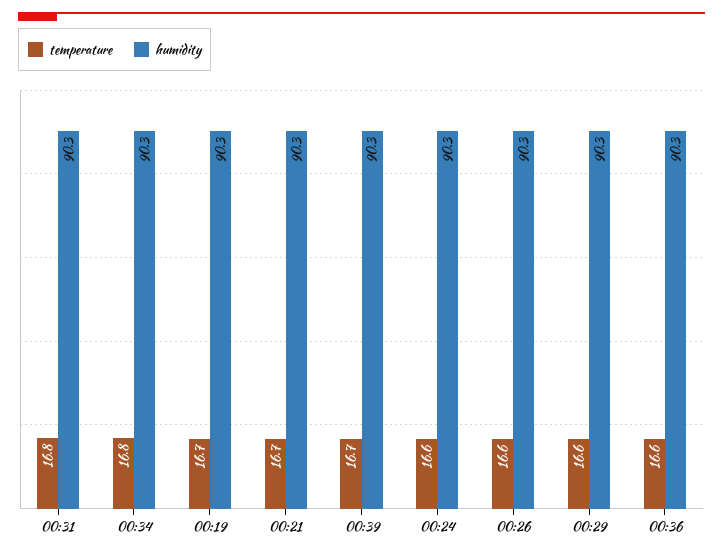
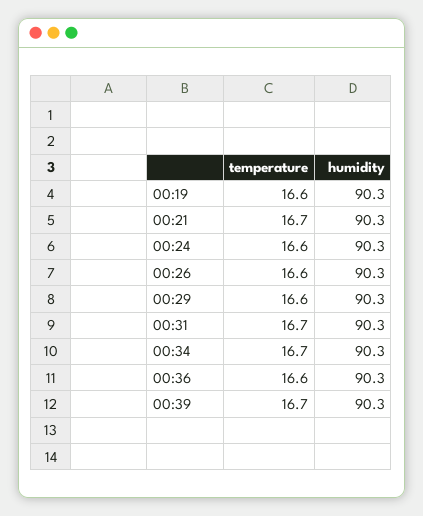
temperature, 00:31: 16.8 -> 16.7
temperature, 00:34: 16.8 -> 16.7
temperature, 00:19: 16.7 -> 16.6

